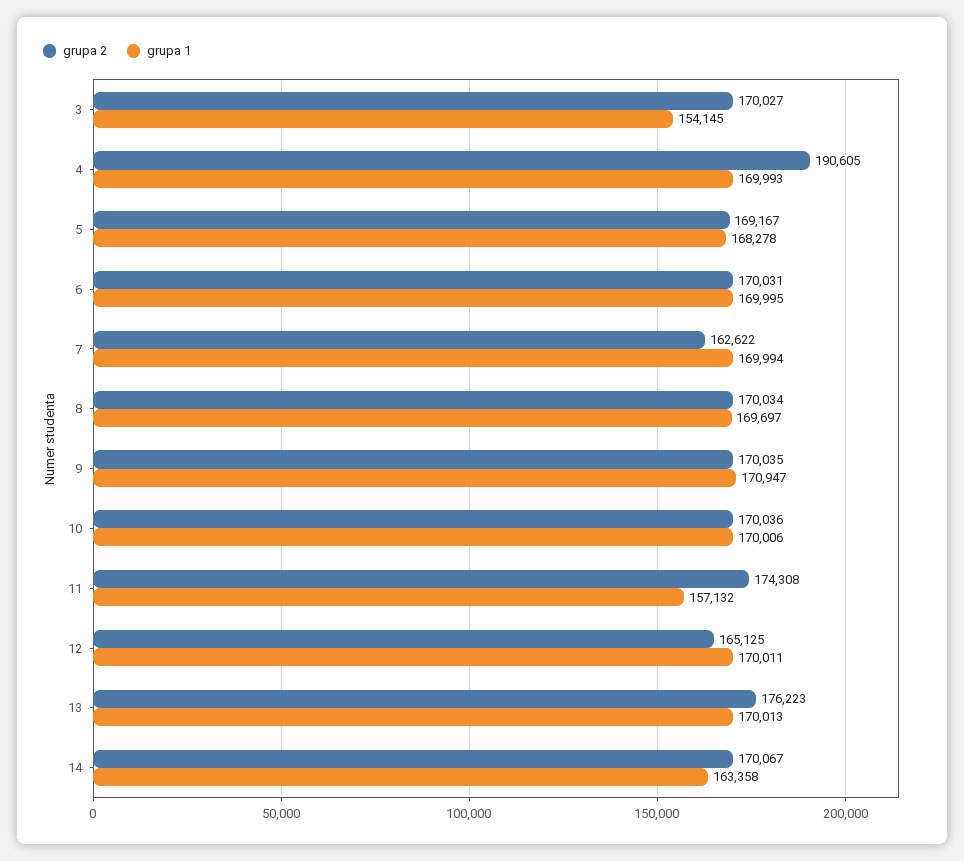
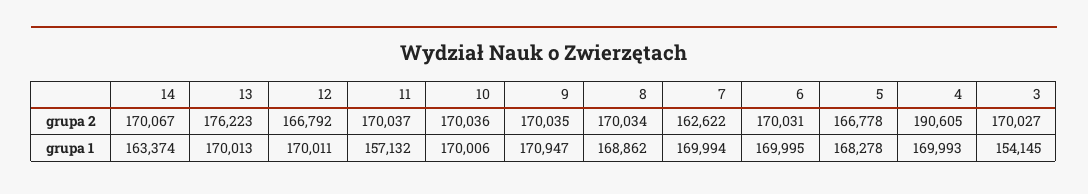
grupa 2, 5: 169167 -> 166778
grupa 1, 8: 169697 -> 168862
grupa 2, 11: 174308 -> 170037
grupa 2, 12: 165125 -> 166792
grupa 1, 14: 163358 -> 163374

